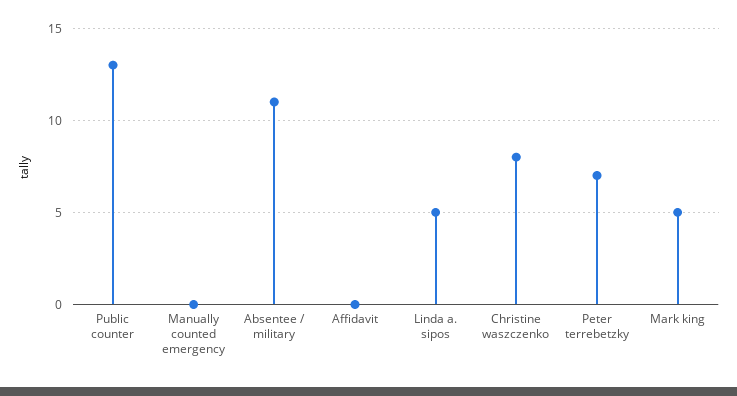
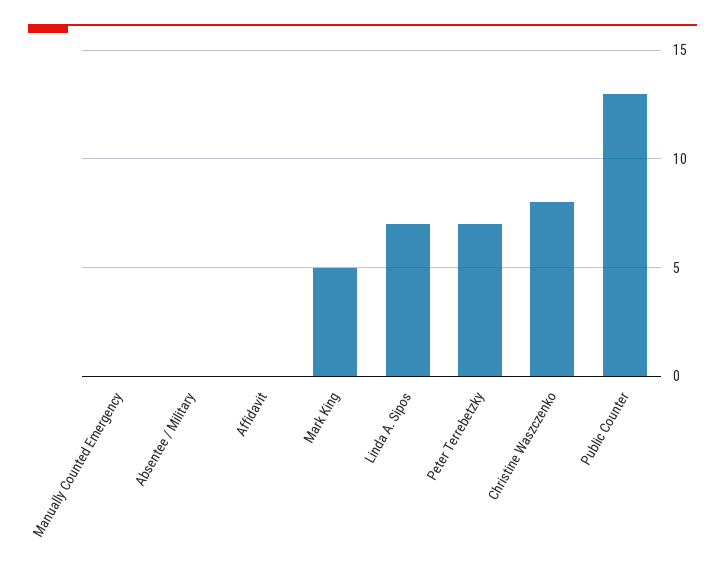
Absentee / military: 11 -> 0
Linda a. sipos: 5 -> 7

